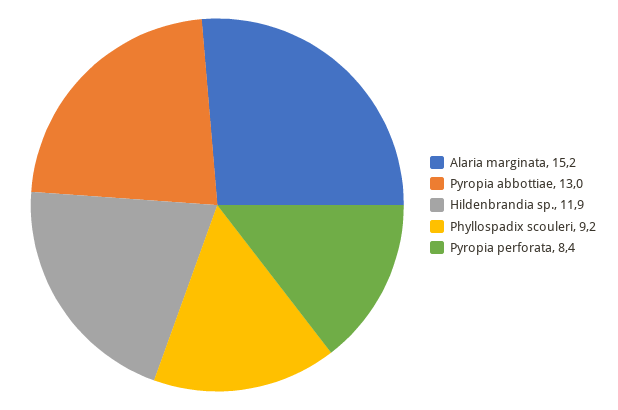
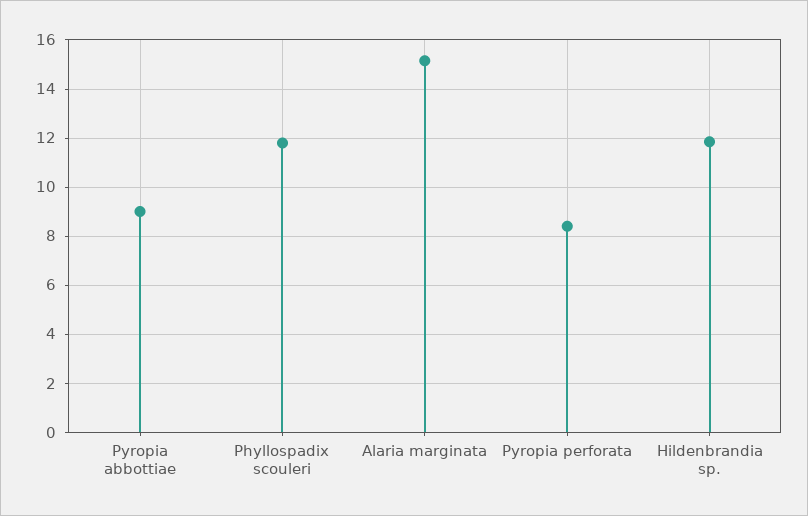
Pyropia abbottiae: 13 -> 9
Phyllospadix scouleri: 9.2 -> 11.75

